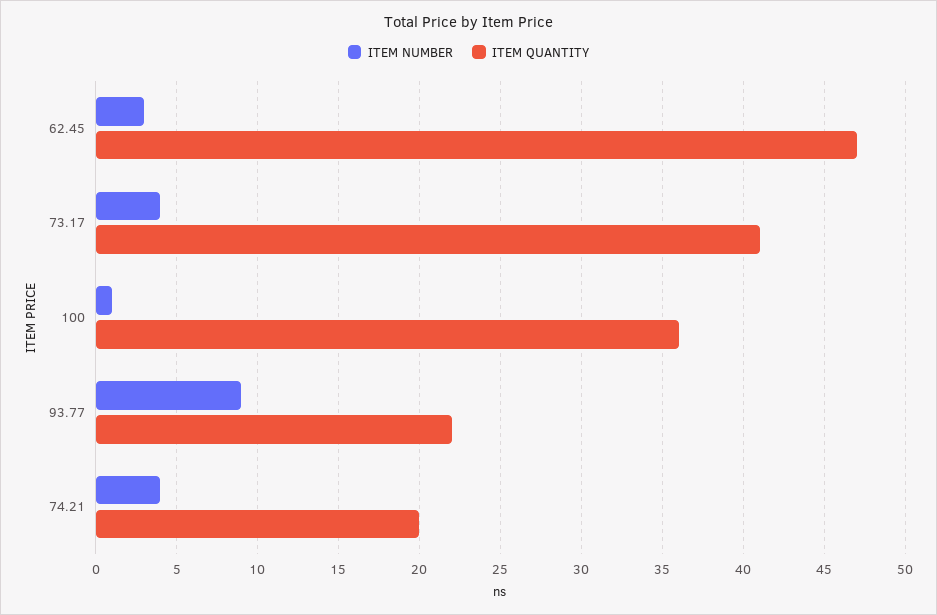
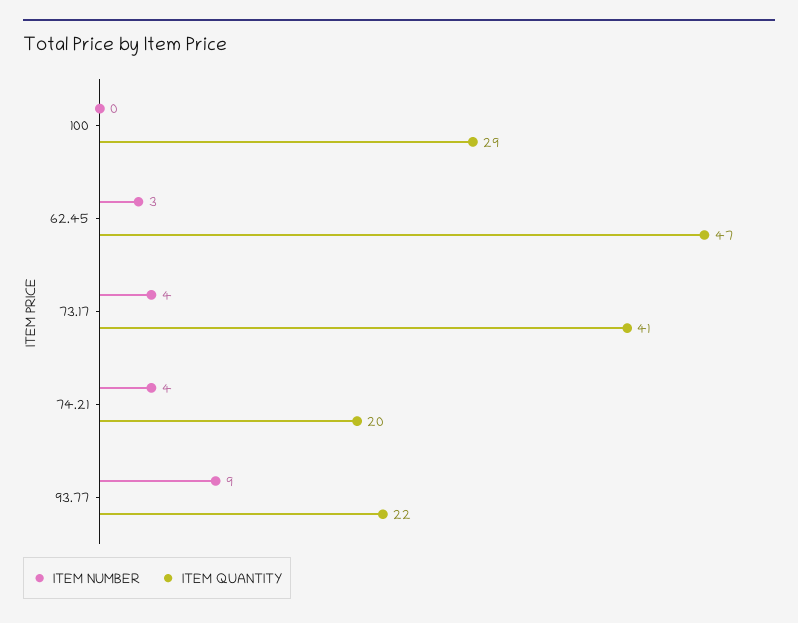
ITEM NUMBER, 100: 1 -> 0
ITEM QUANTITY, 100: 36 -> 29

